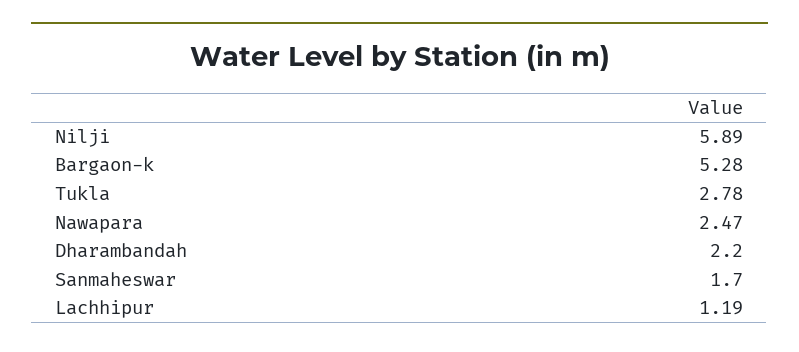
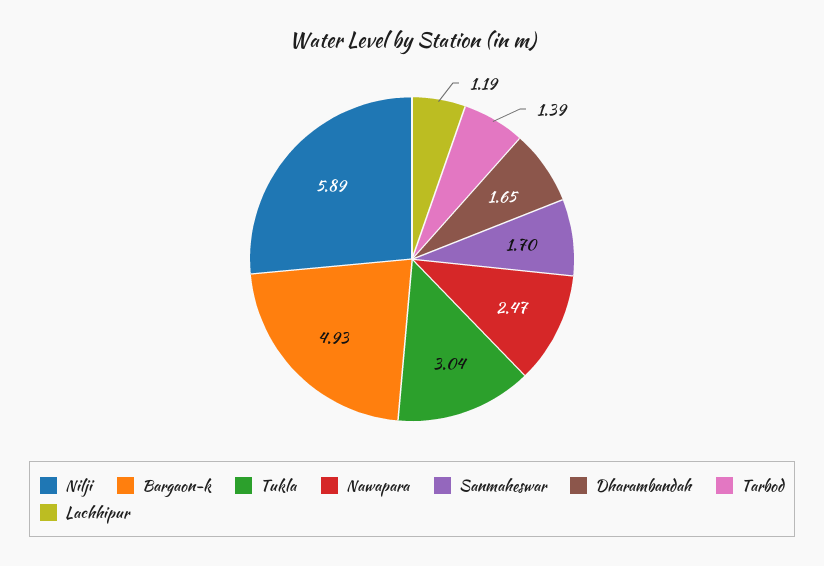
Bargaon-k: 5.28 -> 4.93
Tukla: 2.78 -> 3.04
Dharambandah: 2.2 -> 1.65
Tarbod: none -> 1.39

